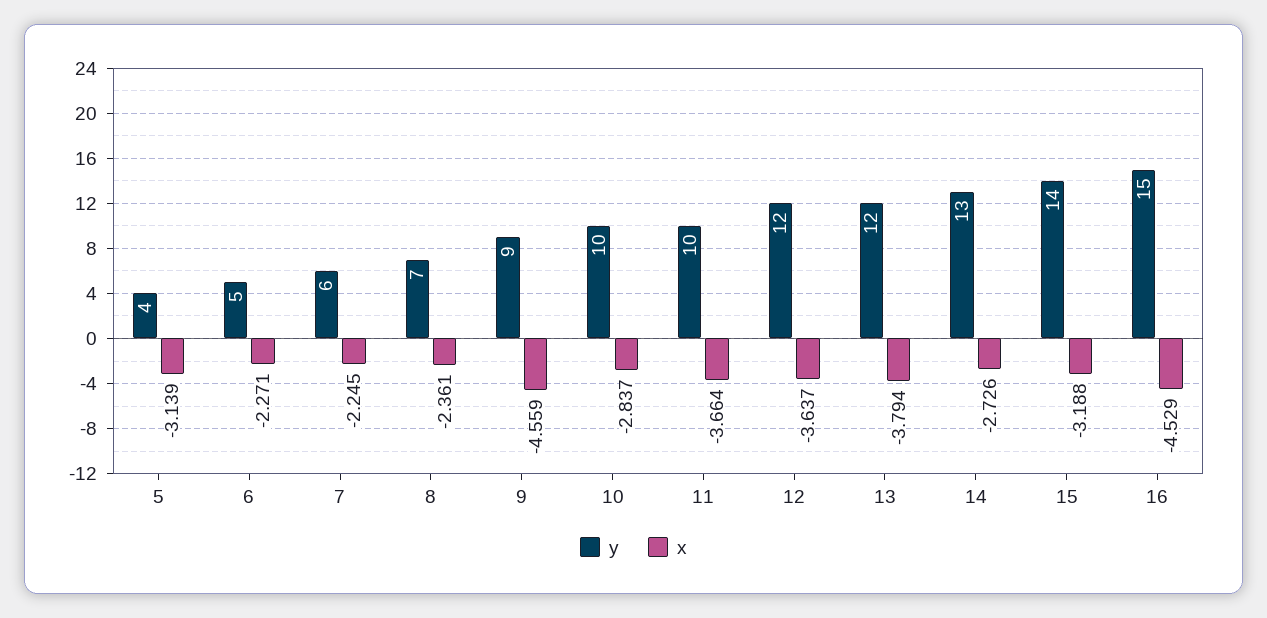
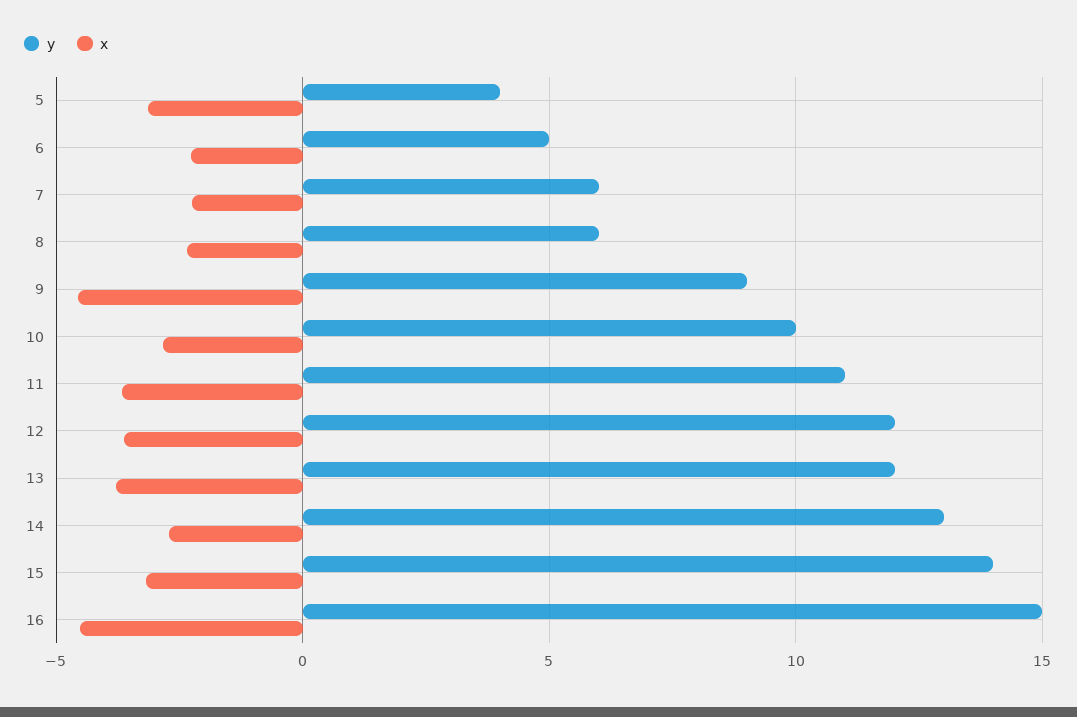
y, 8: 7 -> 6
y, 11: 10 -> 11

